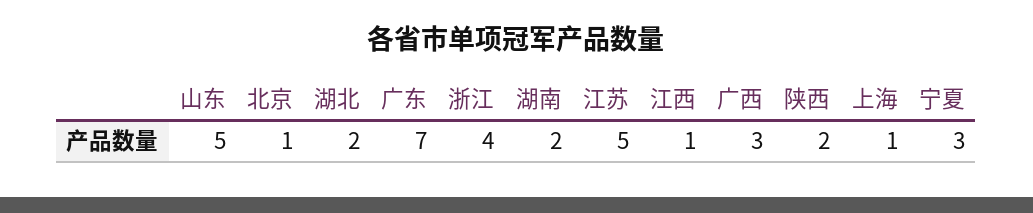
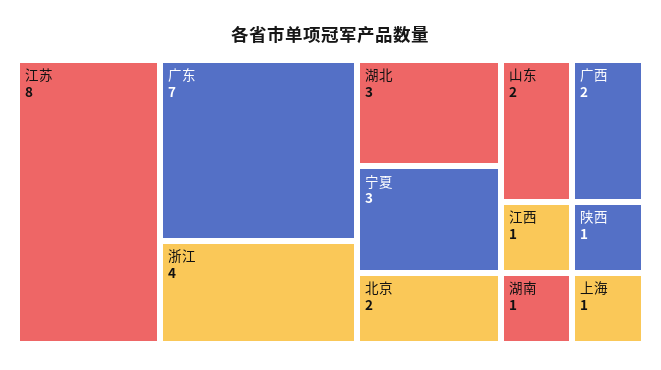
山东: 5 -> 2
北京: 1 -> 2
湖北: 2 -> 3
湖南: 2 -> 1
江苏: 5 -> 8
广西: 3 -> 2
陕西: 2 -> 1

